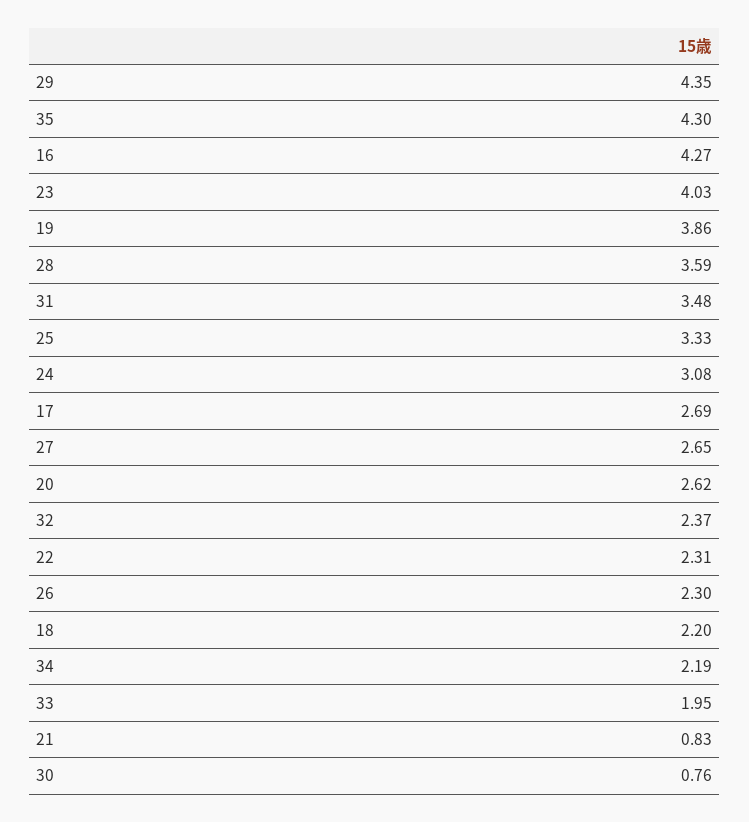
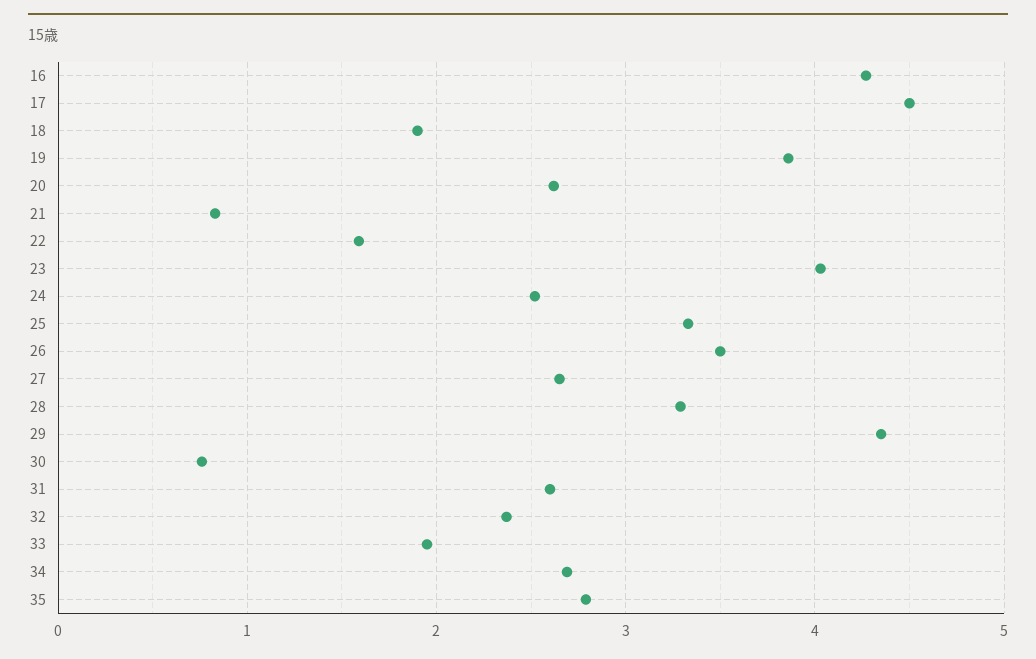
35: 4.3 -> 2.8
28: 3.59 -> 3.3
31: 3.48 -> 2.6
24: 3.08 -> 2.5
17: 2.69 -> 4.5
22: 2.31 -> 1.6
26: 2.3 -> 3.5
18: 2.2 -> 1.9
34: 2.19 -> 2.7

